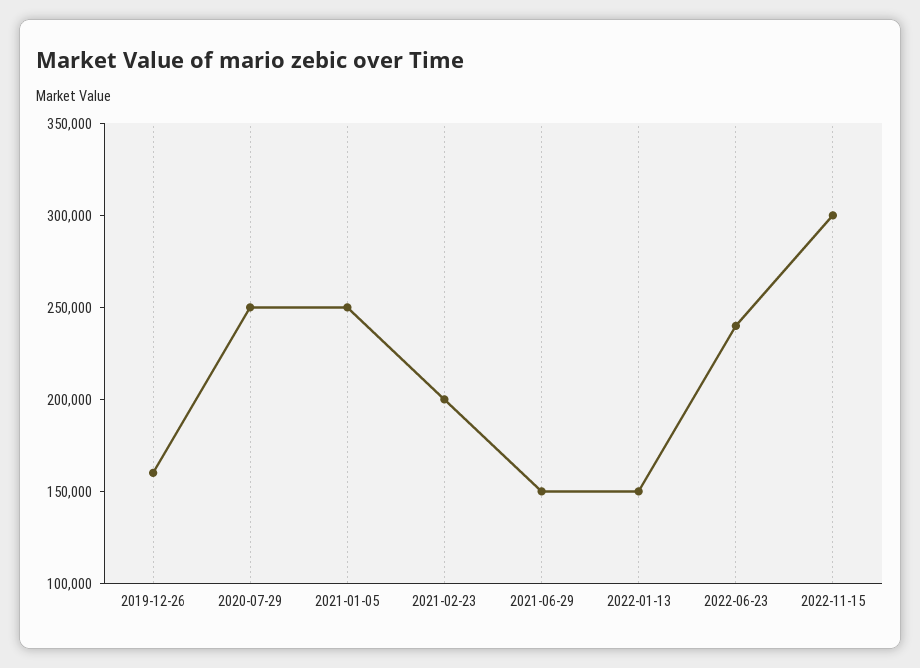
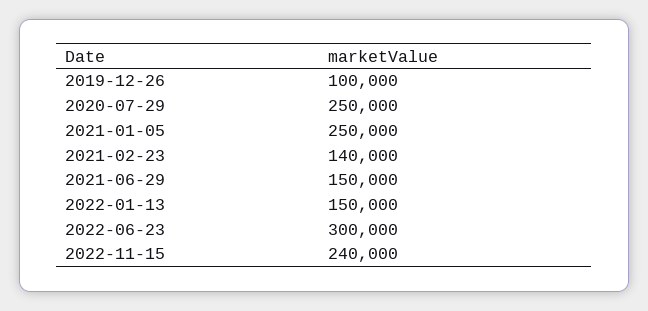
2019-12-26: 160000 -> 100000
2021-02-23: 200000 -> 140000
2022-06-23: 240000 -> 300000
2022-11-15: 300000 -> 240000

